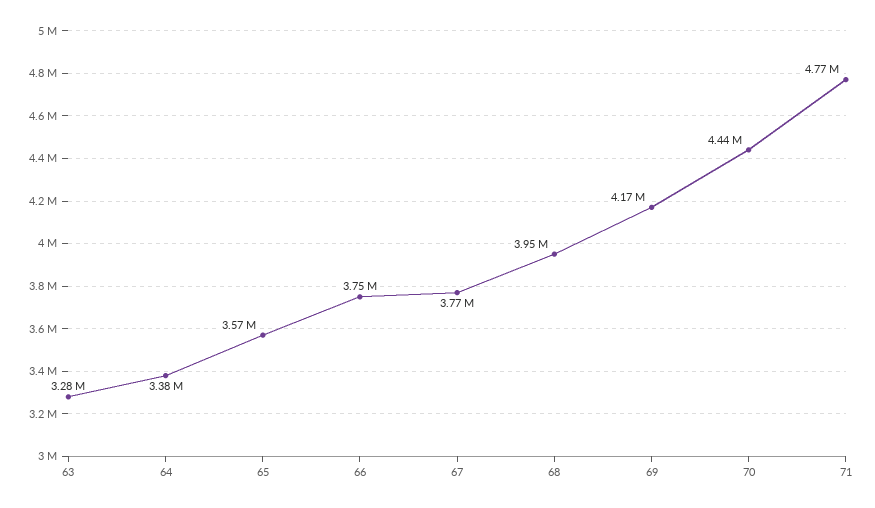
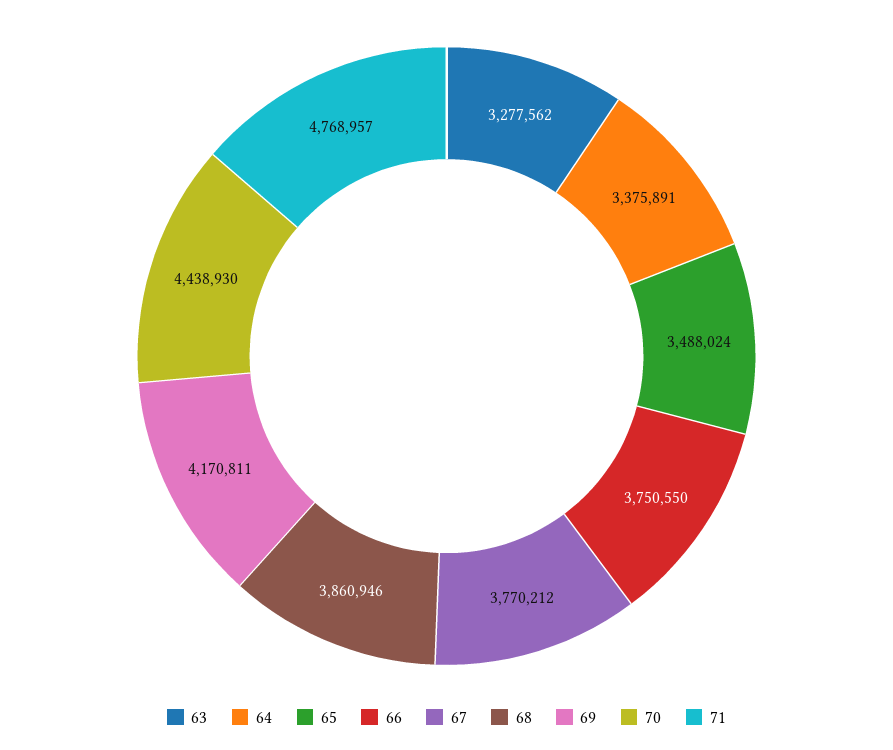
65: 3570000 -> 3488024
68: 3950000 -> 3860946

